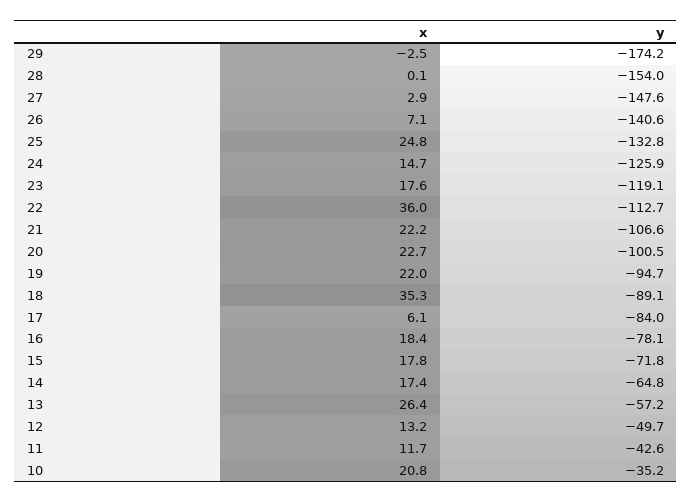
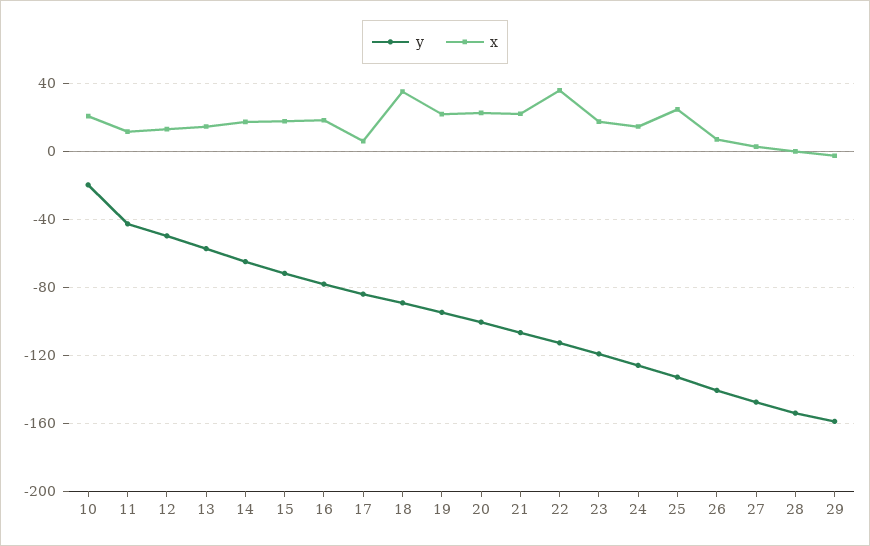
y, 29: -174.2 -> -160
x, 13: 26.4 -> 15
y, 10: -35.2 -> -20

